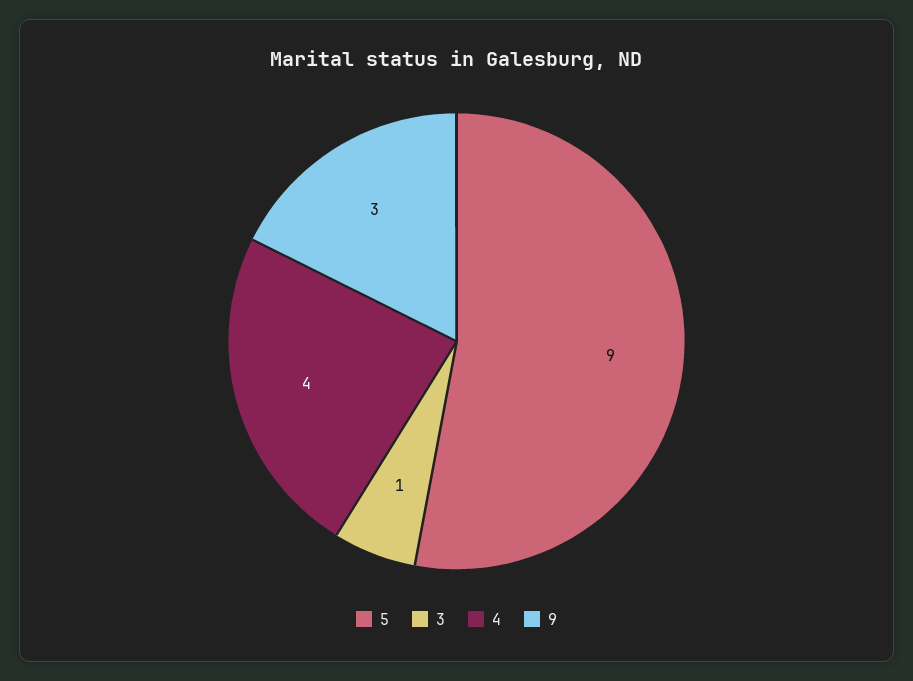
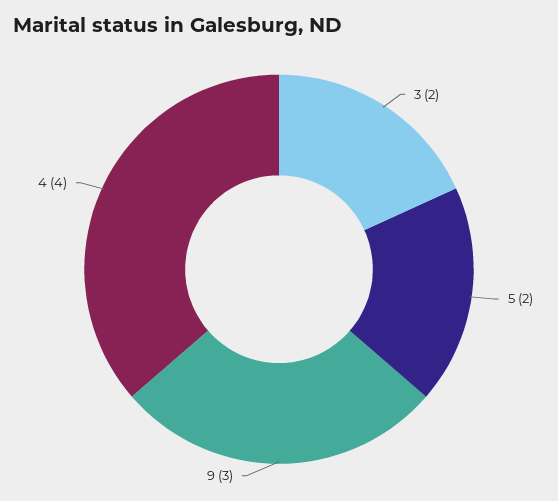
5: 9 -> 2
3: 1 -> 2

